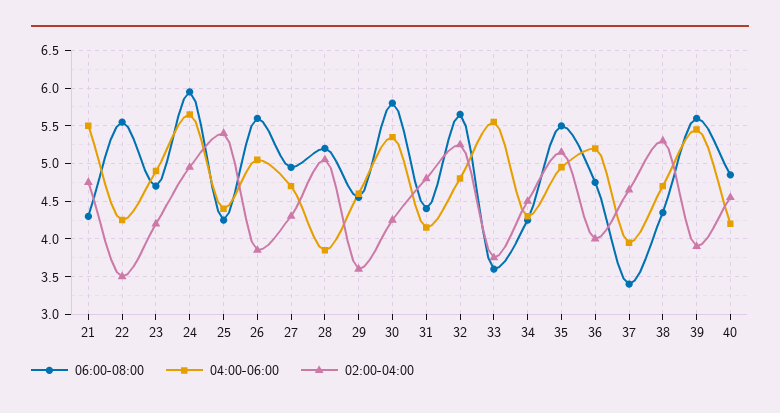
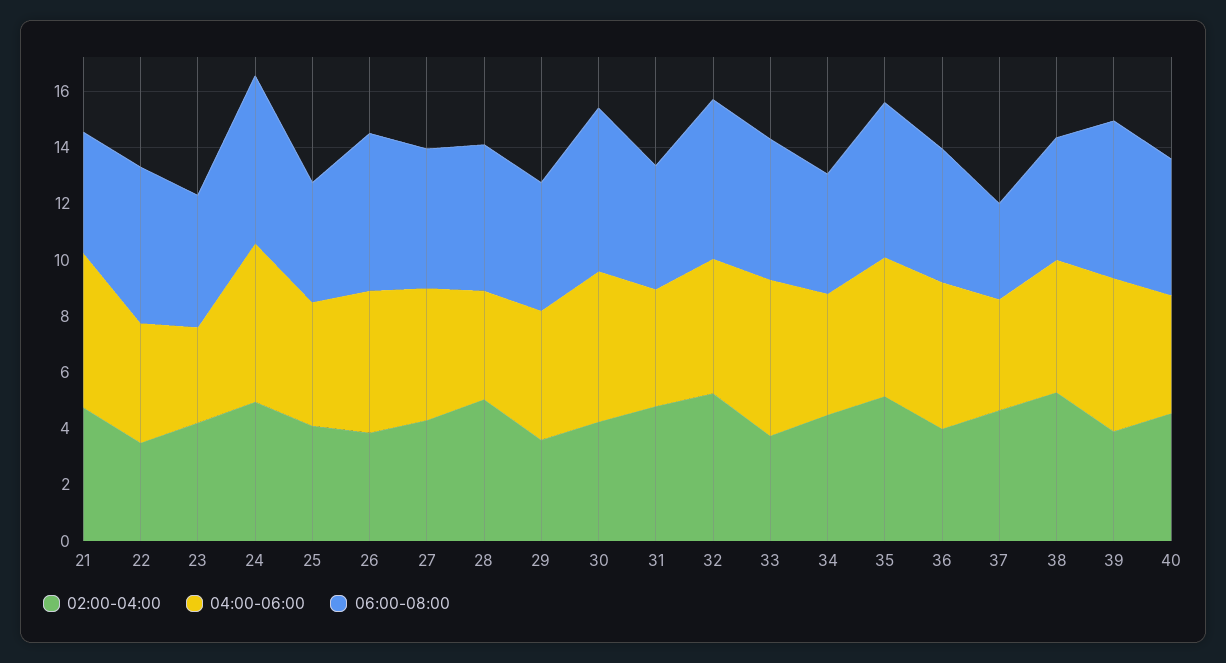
04:00-06:00, 23: 4.9 -> 3.5
02:00-04:00, 25: 5.4 -> 4
06:00-08:00, 33: 3.6 -> 5

